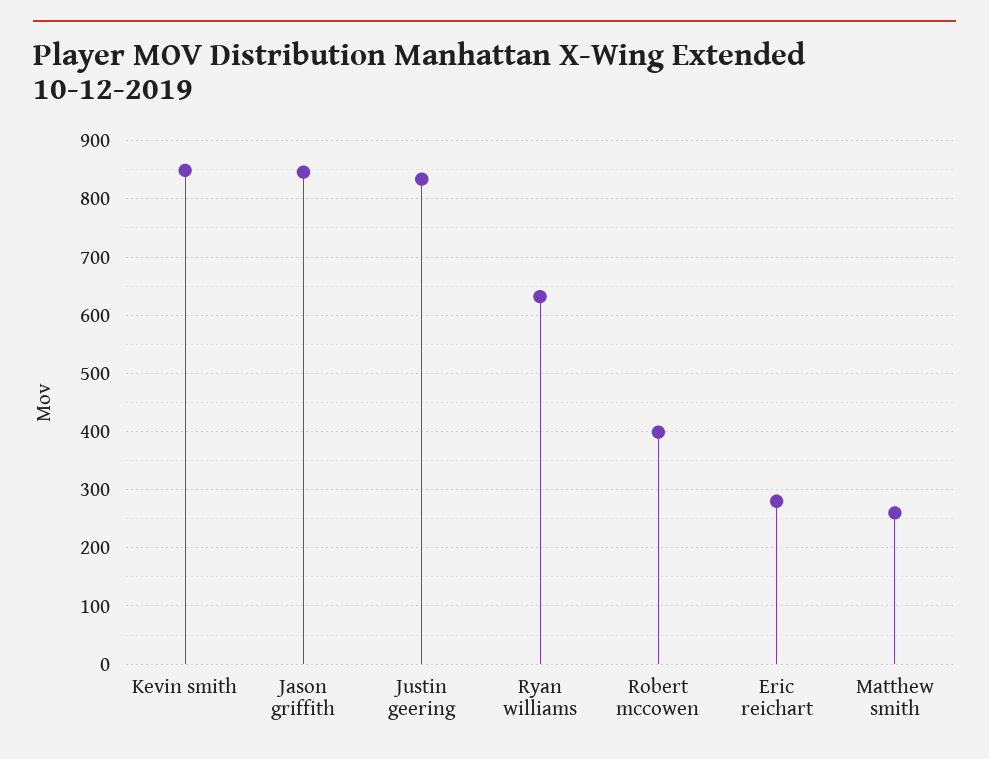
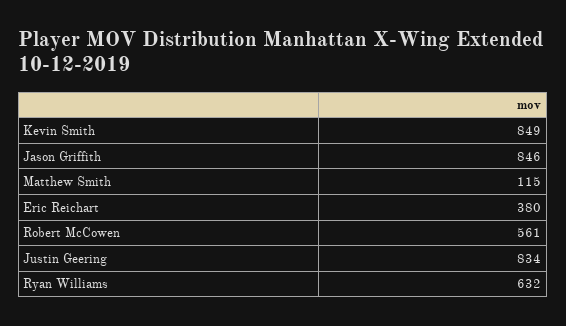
Robert mccowen: 400 -> 561
Eric reichart: 280 -> 380
Matthew smith: 260 -> 115

